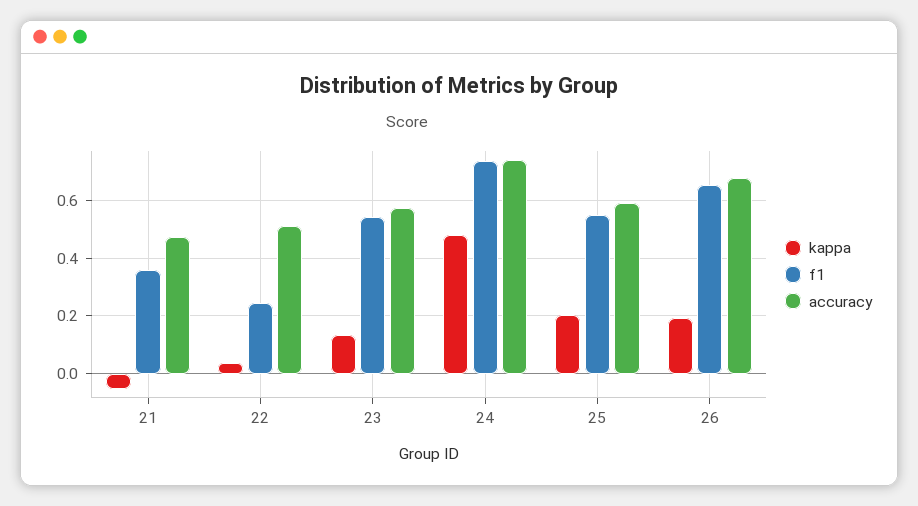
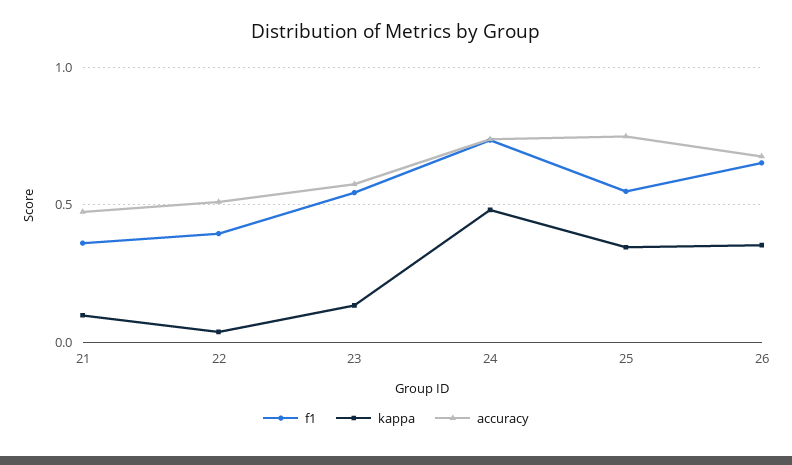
kappa, 21: -0.05 -> 0.1
f1, 22: 0.25 -> 0.4
kappa, 25: 0.2 -> 0.35
accuracy, 25: 0.6 -> 0.75
kappa, 26: 0.2 -> 0.35

